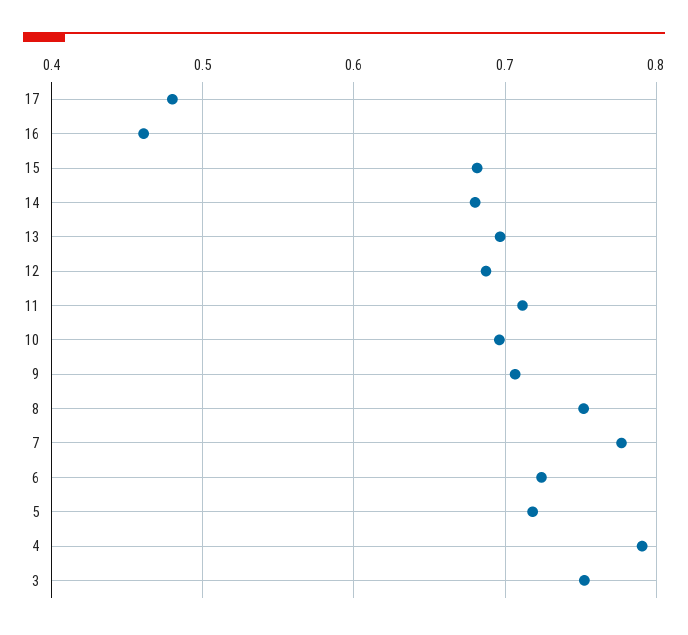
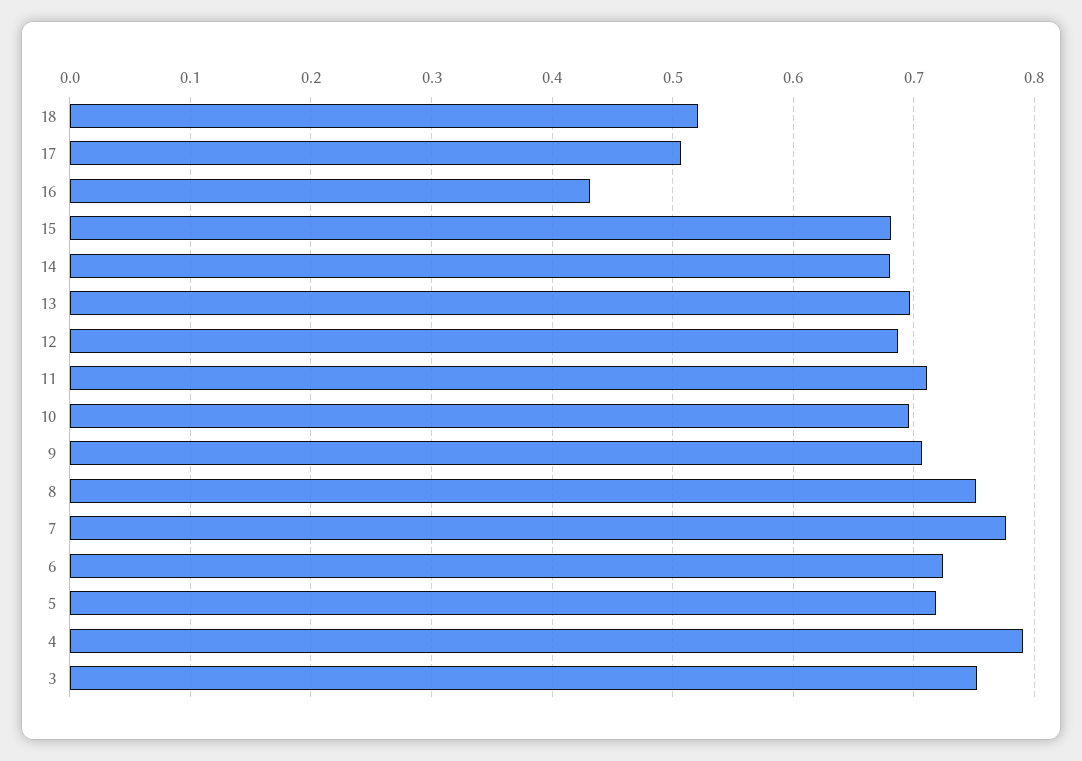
17: 0.48 -> 0.51
16: 0.46 -> 0.43
18: none -> 0.52

